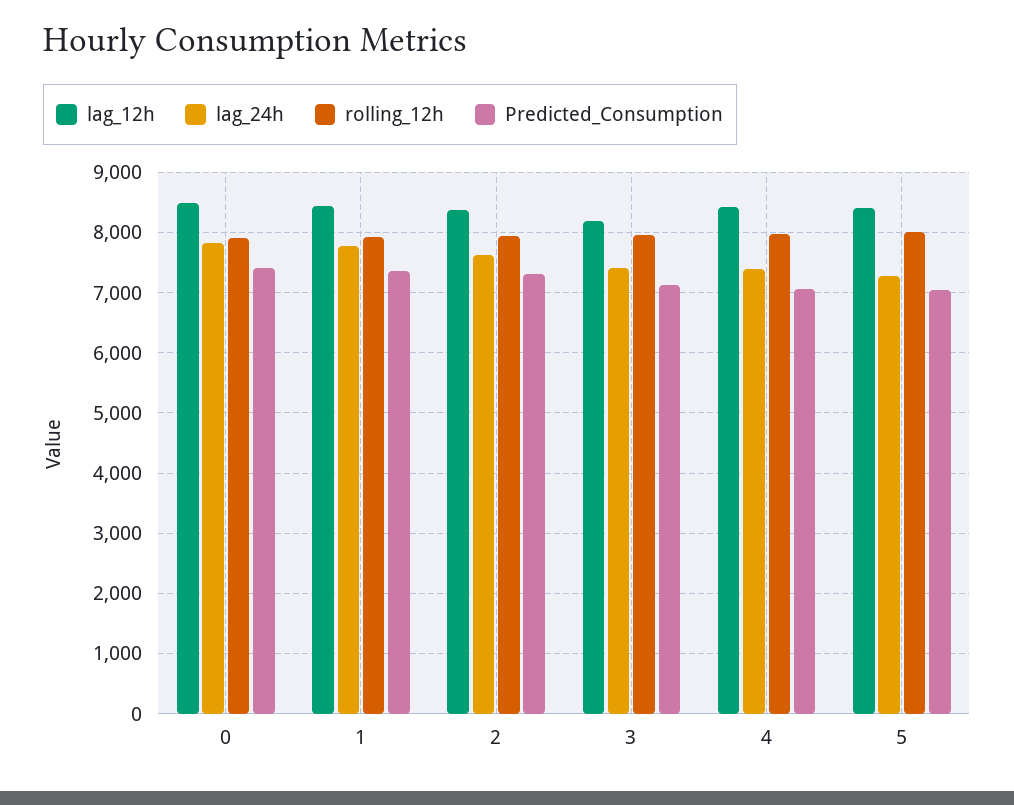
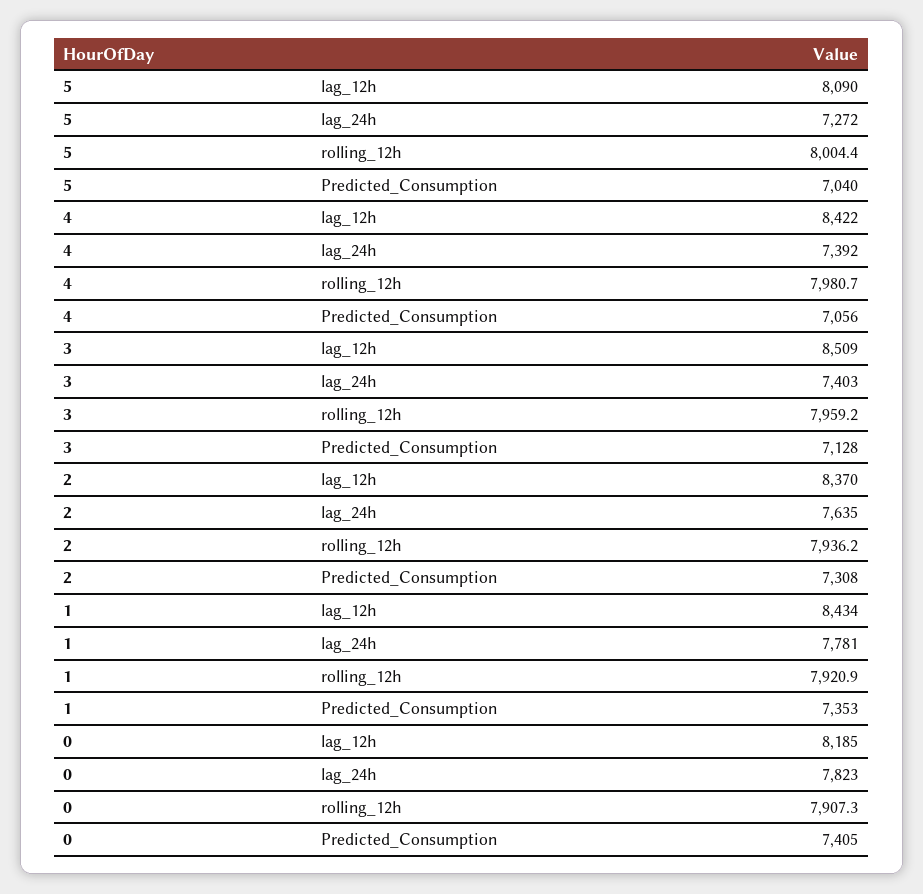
lag_12h, 0: 8500 -> 8185
lag_12h, 3: 8200 -> 8509
lag_12h, 5: 8400 -> 8090

